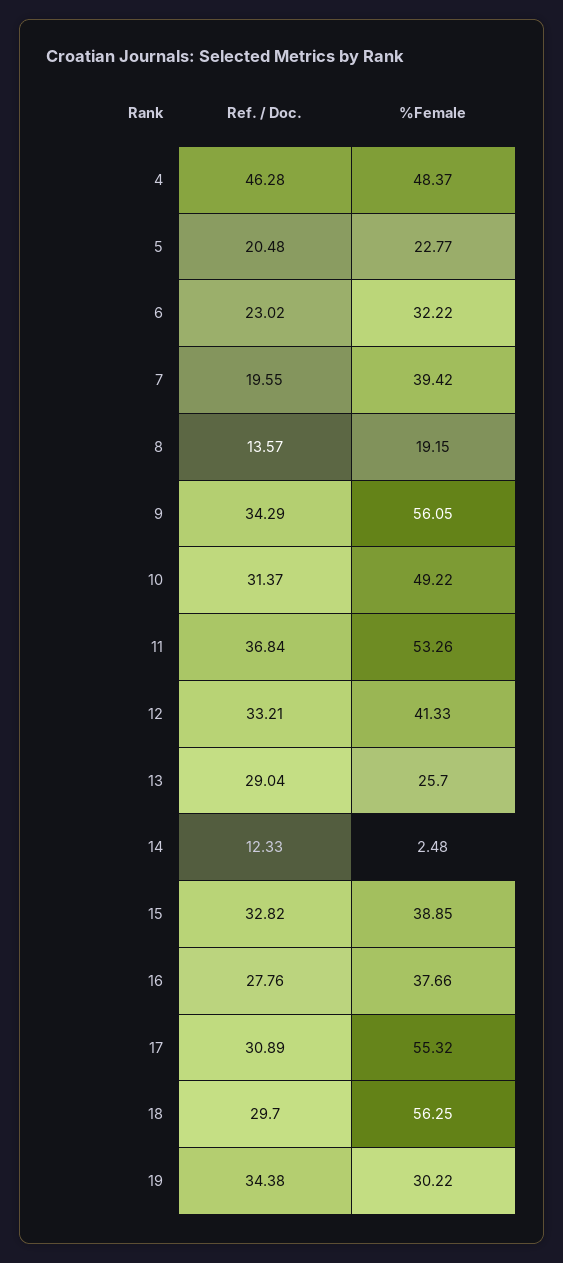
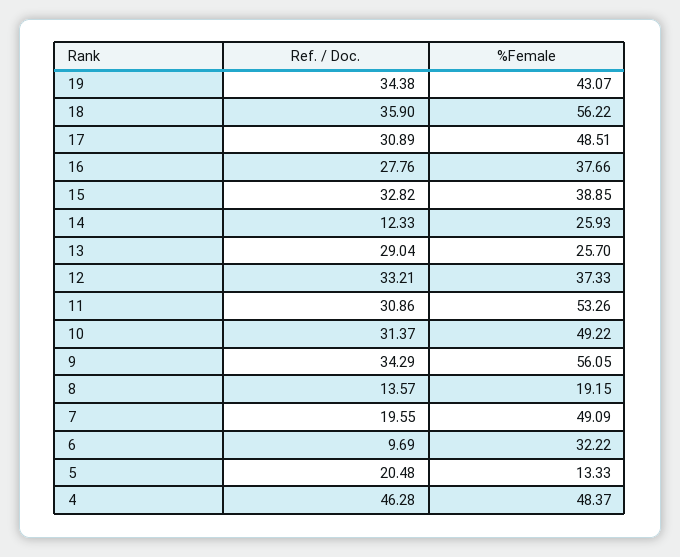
%Female, 5: 22.77 -> 13.33
Ref. / Doc., 6: 23.02 -> 9.69
%Female, 7: 39.42 -> 49.09
Ref. / Doc., 11: 36.84 -> 30.86
%Female, 12: 41.33 -> 37.33
%Female, 14: 2.48 -> 25.93
%Female, 17: 55.32 -> 48.51
Ref. / Doc., 18: 29.7 -> 35.9
%Female, 18: 56.25 -> 56.22
%Female, 19: 30.22 -> 43.07

